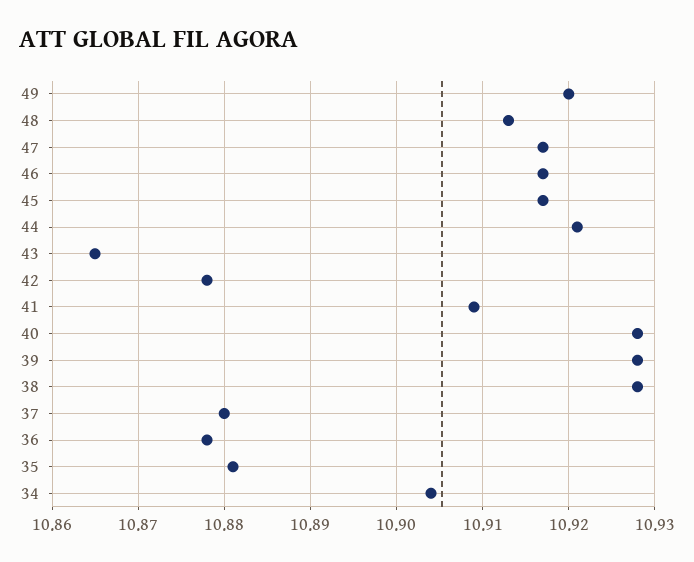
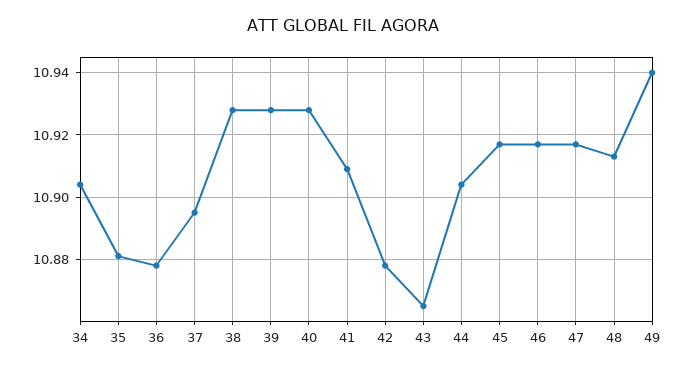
49: 10.92 -> 10.94
44: 10.921 -> 10.905
37: 10.88 -> 10.895

